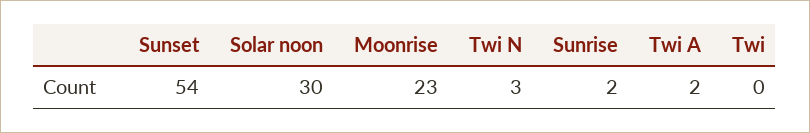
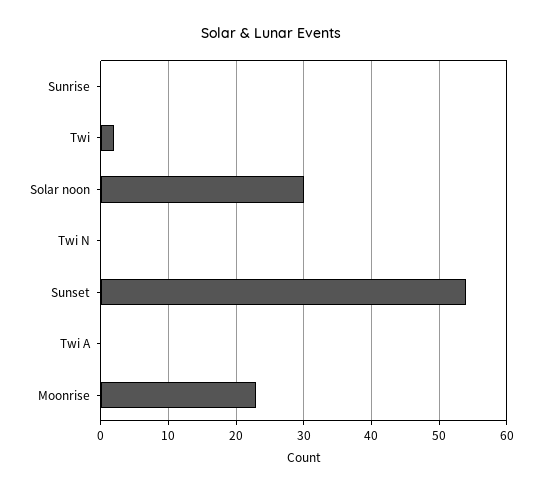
Twi N: 3 -> 0
Sunrise: 2 -> 0
Twi A: 2 -> 0
Twi: 0 -> 2

